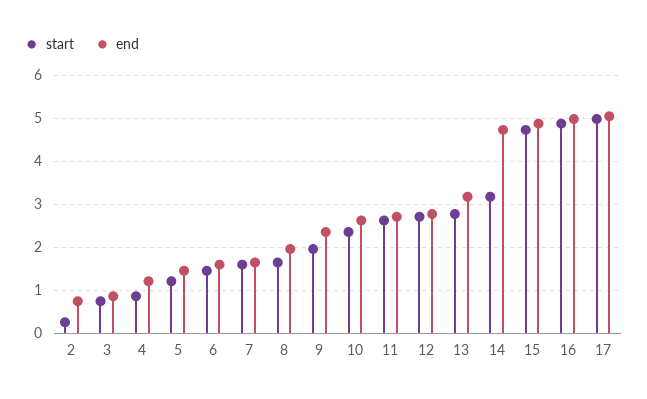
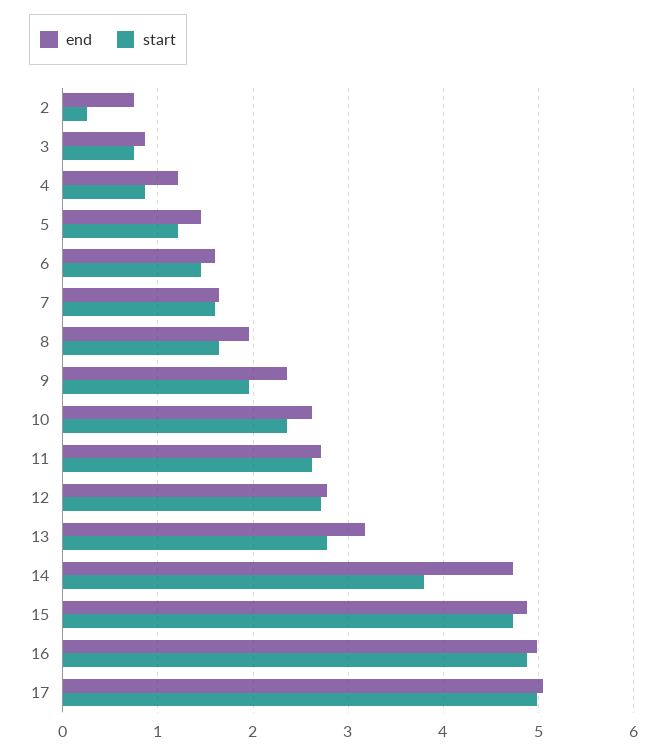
start, 14: 3.2 -> 3.8

